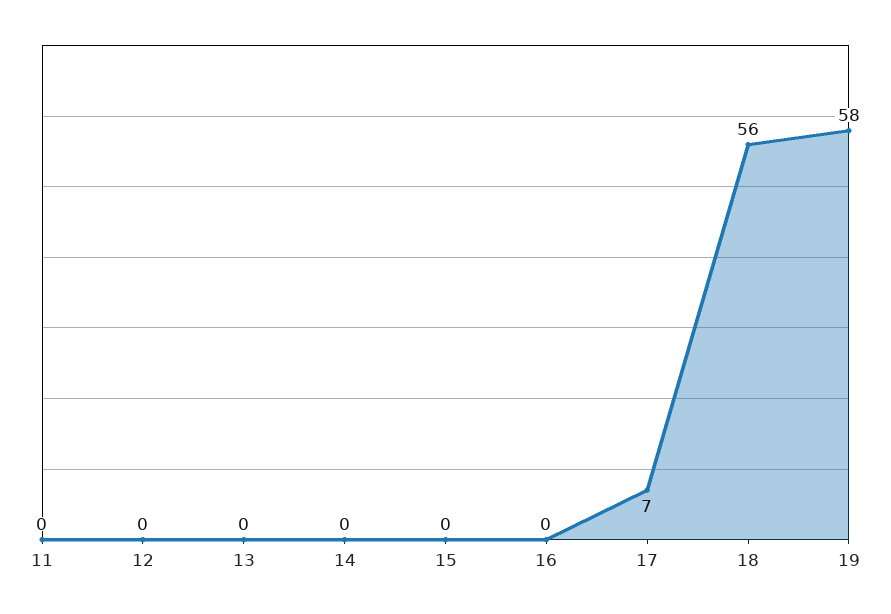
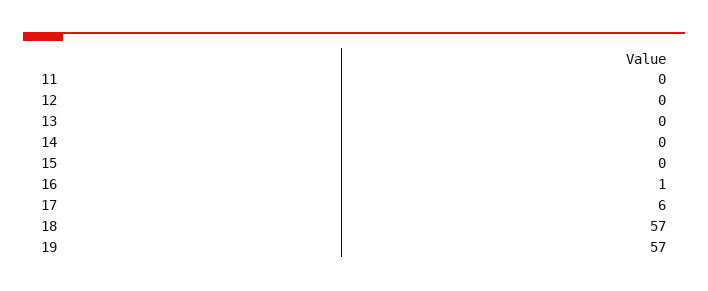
16: 0 -> 1
17: 7 -> 6
18: 56 -> 57
19: 58 -> 57

